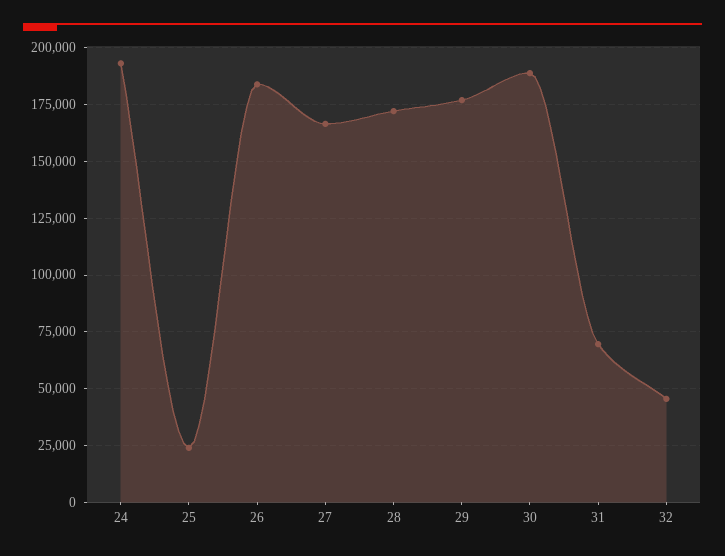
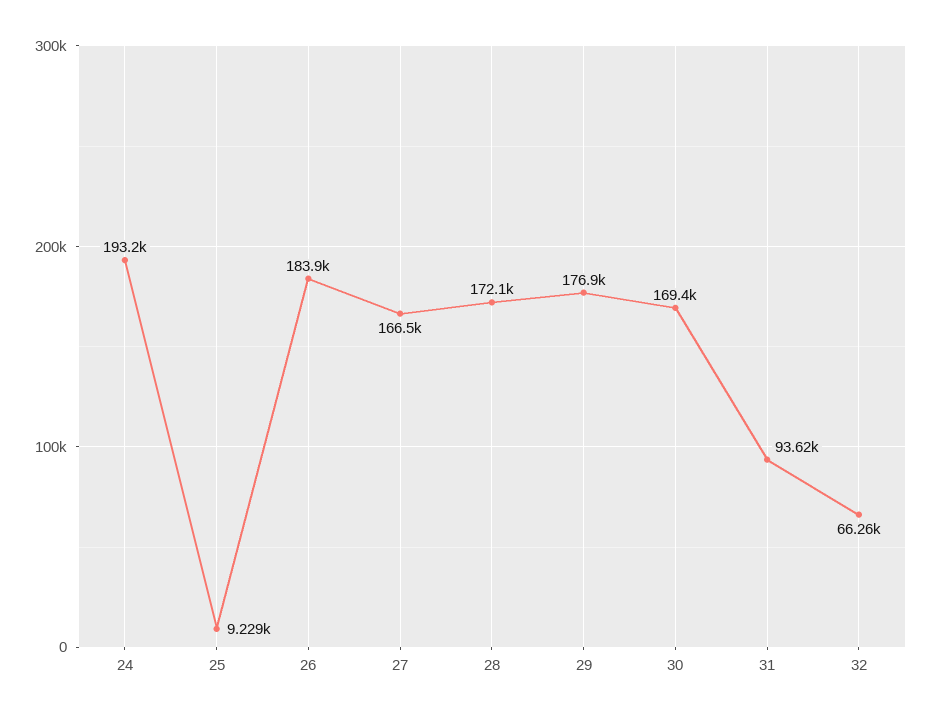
25: 25000 -> 9229
30: 190000 -> 169400
31: 70000 -> 93620
32: 45000 -> 66260

